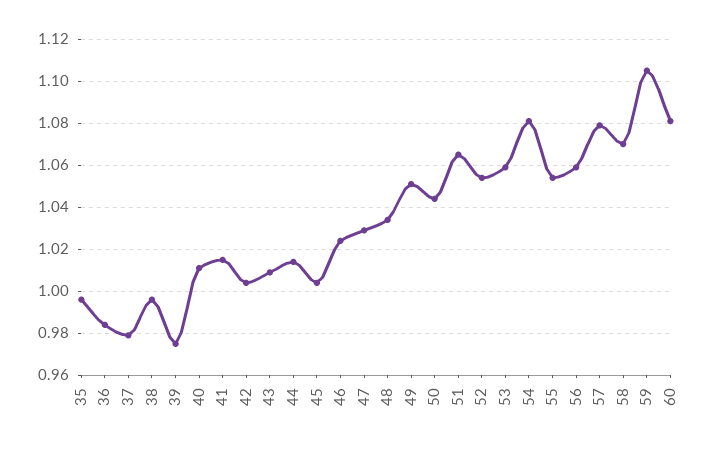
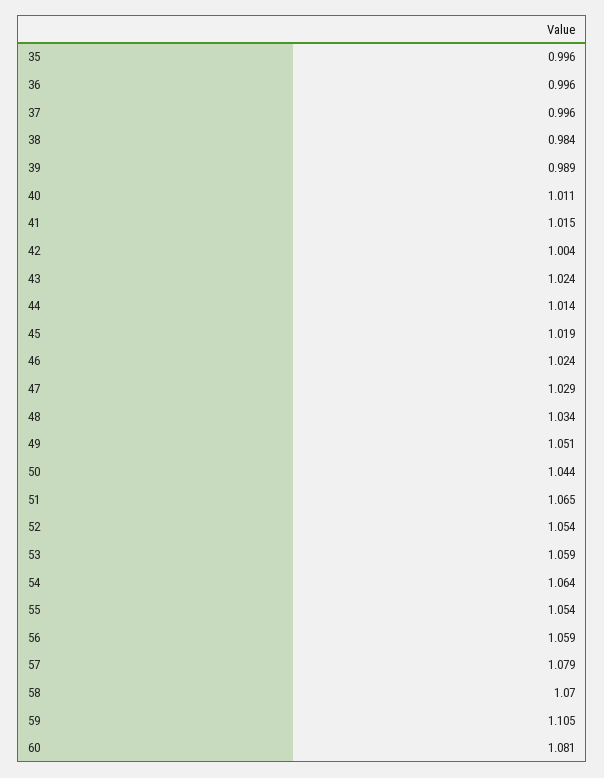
36: 0.985 -> 0.996
37: 0.98 -> 0.996
38: 0.995 -> 0.984
39: 0.975 -> 0.989
43: 1.01 -> 1.024
45: 1.005 -> 1.019
54: 1.08 -> 1.064

